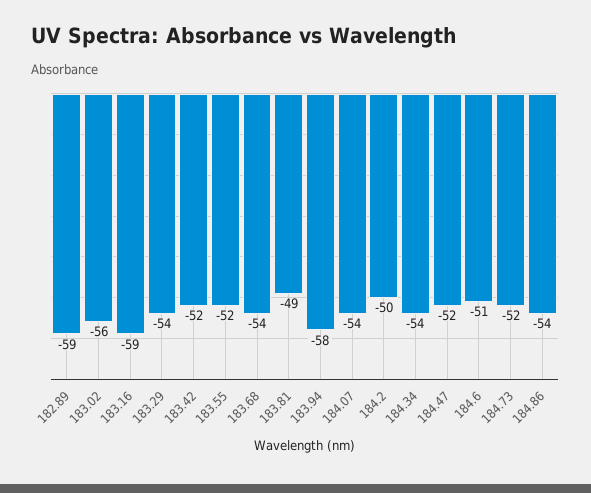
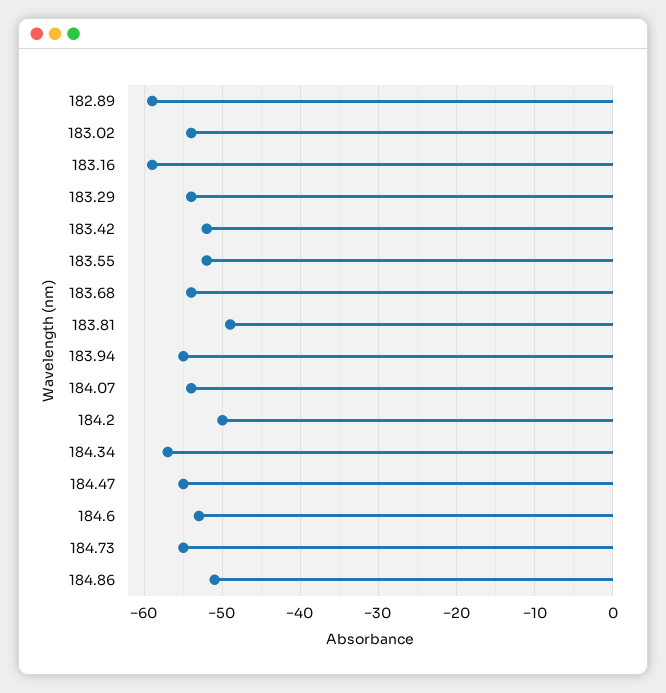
183.02: -56 -> -54
183.94: -58 -> -55
184.34: -54 -> -57
184.47: -52 -> -55
184.6: -51 -> -53
184.73: -52 -> -55
184.86: -54 -> -51

